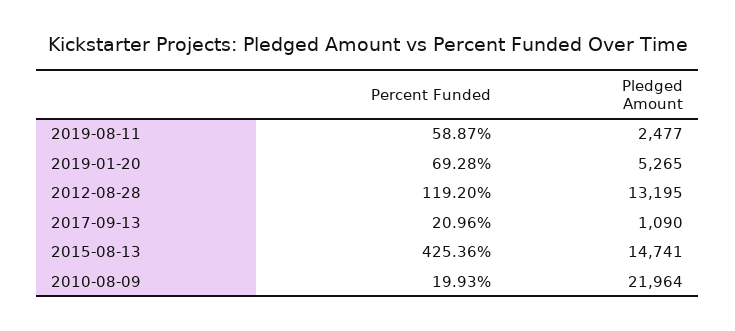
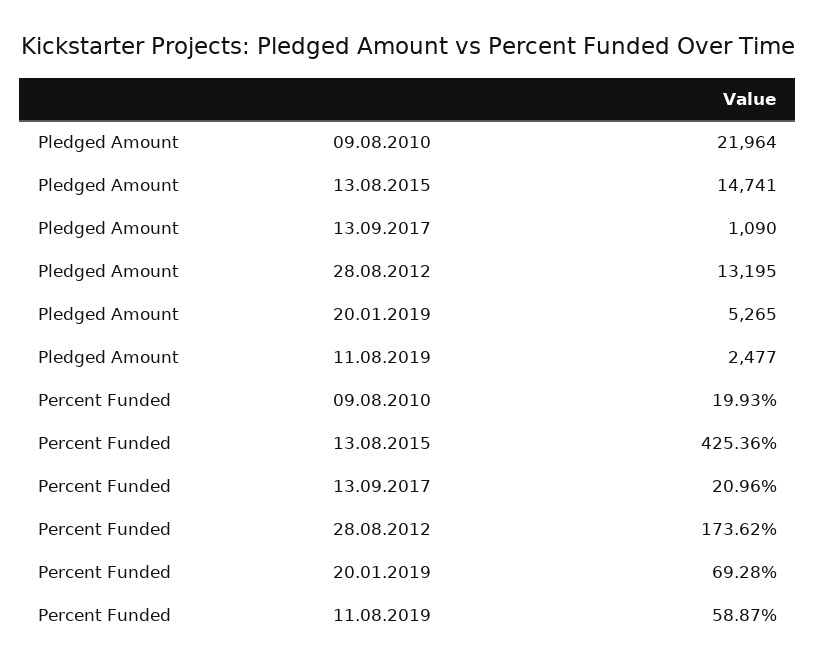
Percent Funded, 2012-08-28: 119.2 -> 173.62

